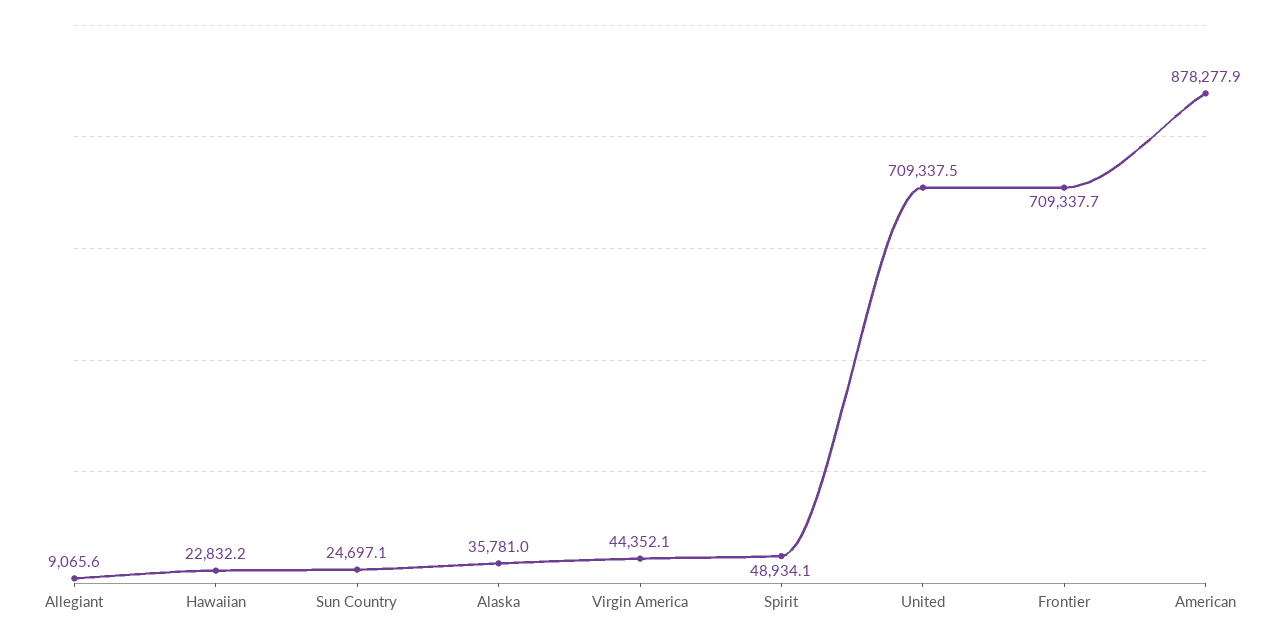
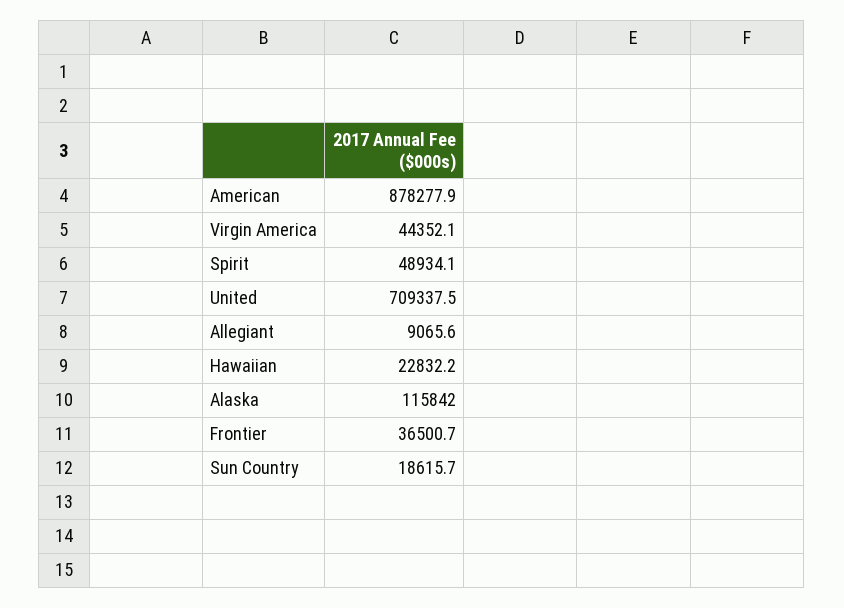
Sun Country: 24697.1 -> 18615.7
Alaska: 35781 -> 115842
Frontier: 709337.7 -> 36500.7

